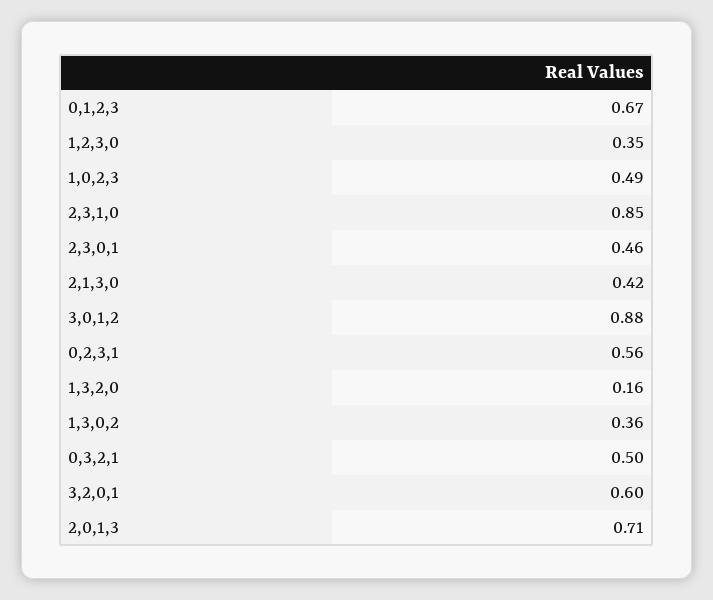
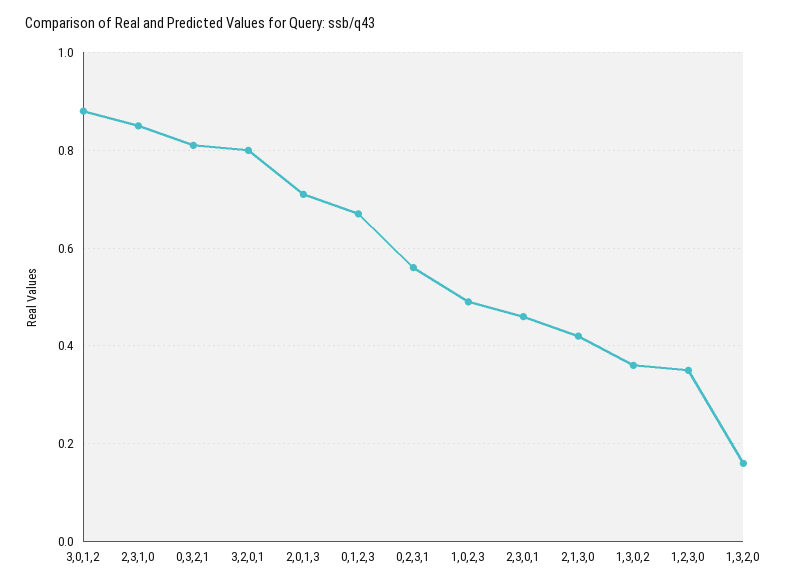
0,3,2,1: 0.5 -> 0.8
3,2,0,1: 0.6 -> 0.8

